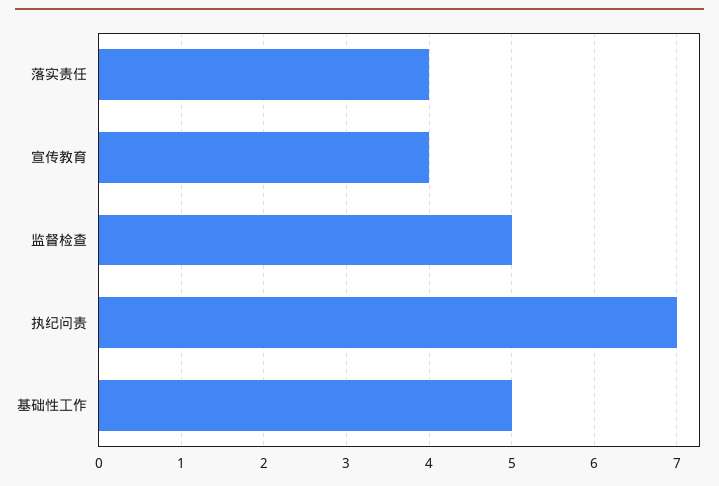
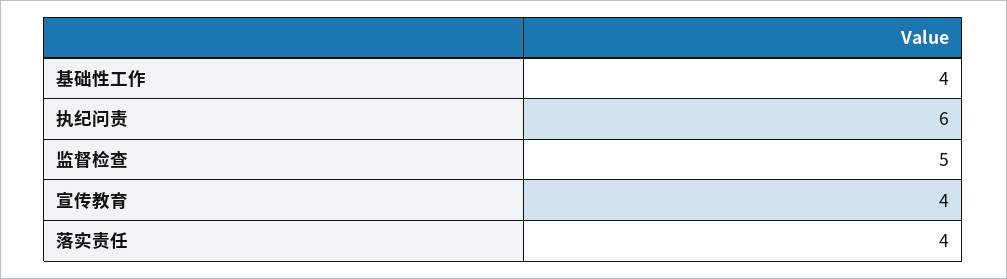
执纪问责: 7 -> 6
基础性工作: 5 -> 4

